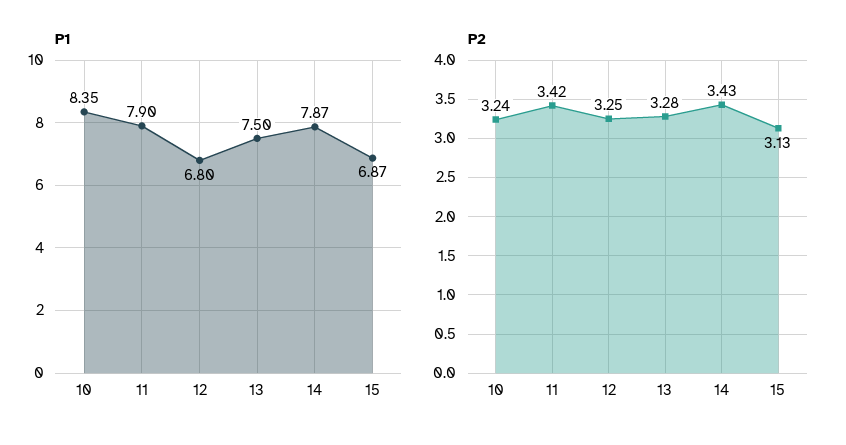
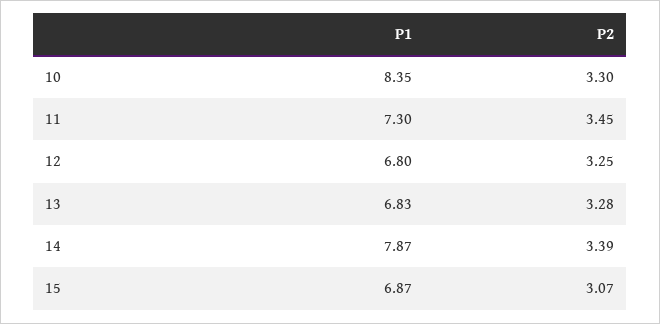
P1, 11: 7.9 -> 7.3
P1, 13: 7.5 -> 6.83
P2, 10: 3.24 -> 3.3
P2, 11: 3.42 -> 3.45
P2, 14: 3.43 -> 3.39
P2, 15: 3.13 -> 3.07

